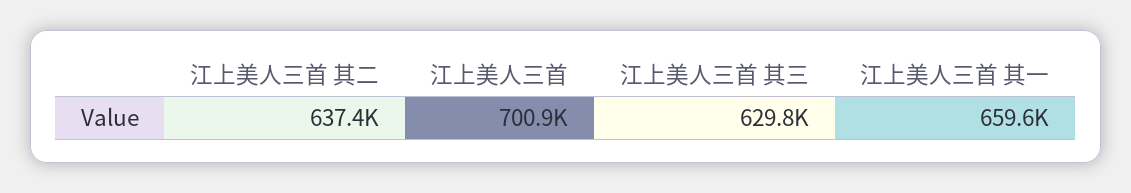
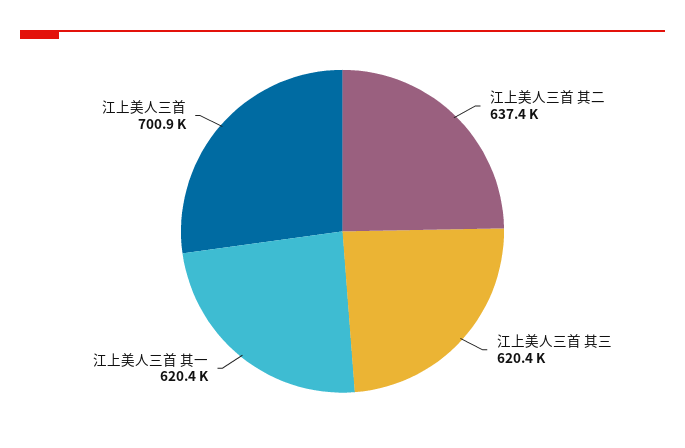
江上美人三首 其三: 629800 -> 620400
江上美人三首 其一: 659600 -> 620400

